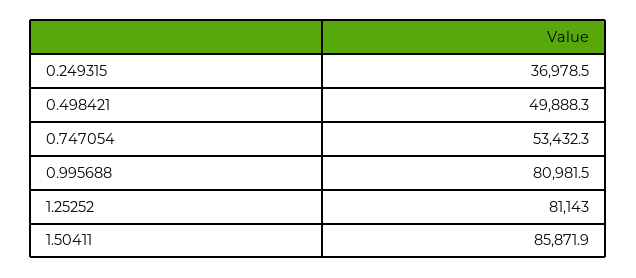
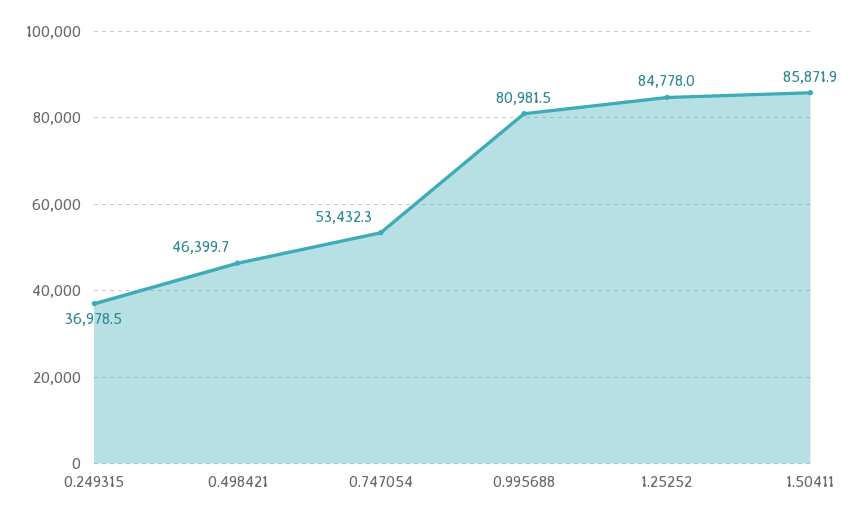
0.498421: 49888.3 -> 46399.7
1.25252: 81143 -> 84778

